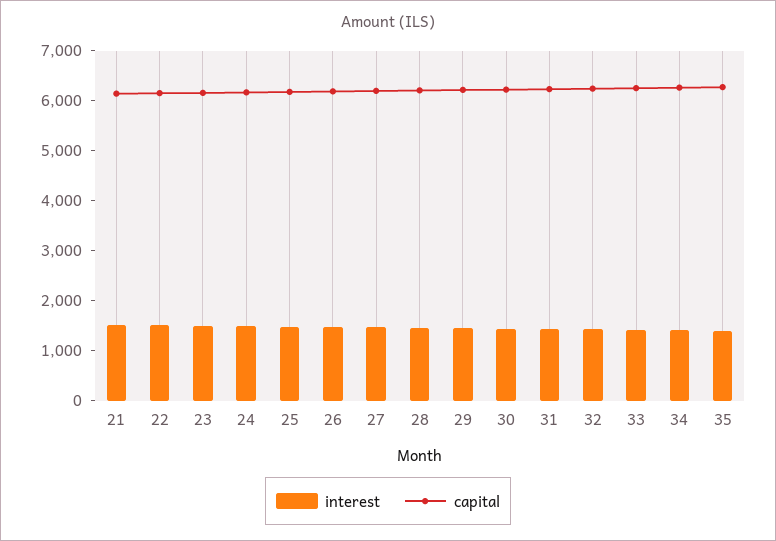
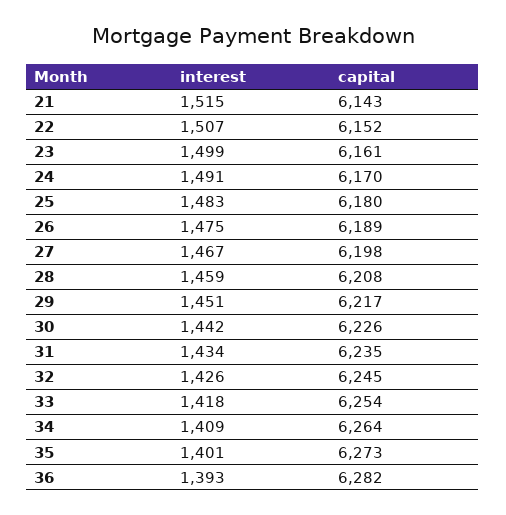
interest, 36: none -> 1393
capital, 36: none -> 6282

